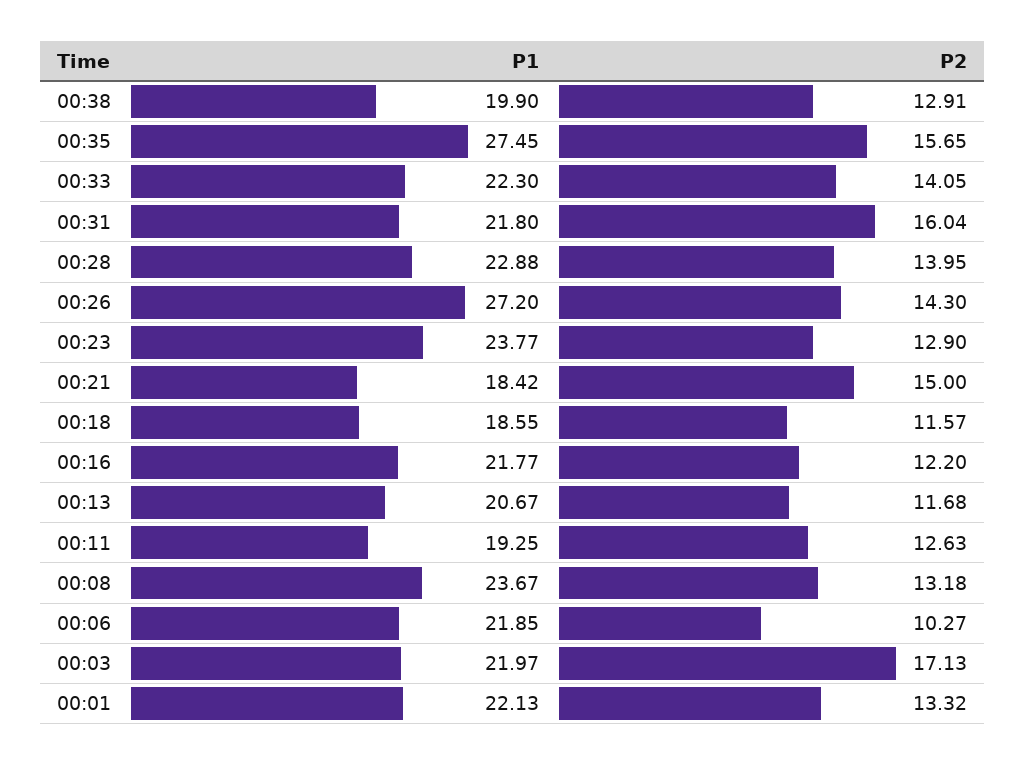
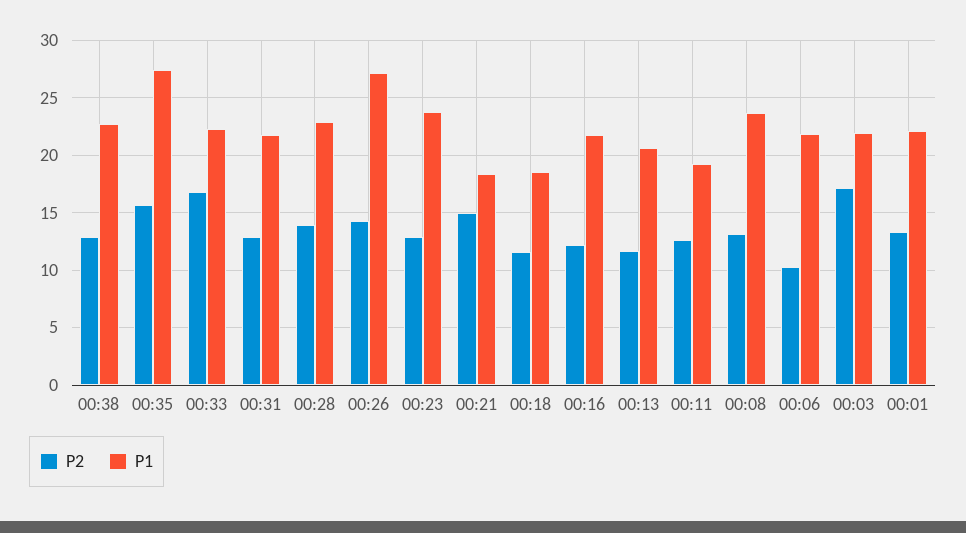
P1, 00:38: 19.9 -> 23
P2, 00:33: 14.05 -> 17
P2, 00:31: 16.04 -> 13

